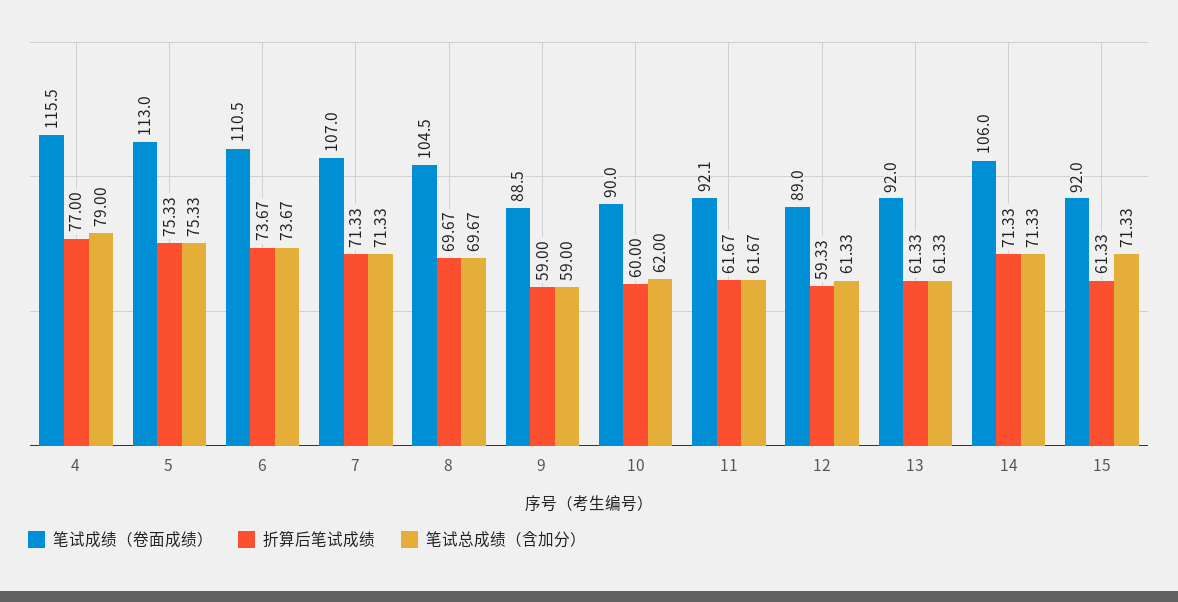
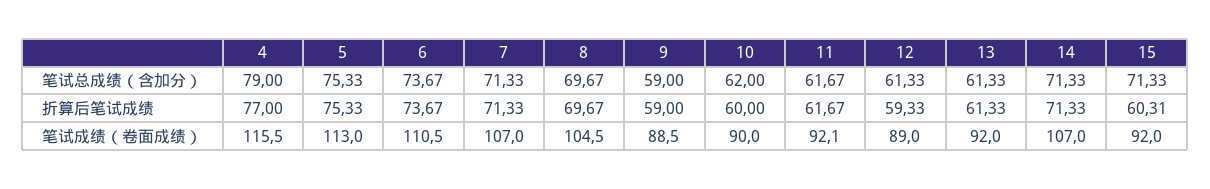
笔试成绩（卷面成绩）, 14: 106 -> 107
折算后笔试成绩, 15: 61.33 -> 60.31

